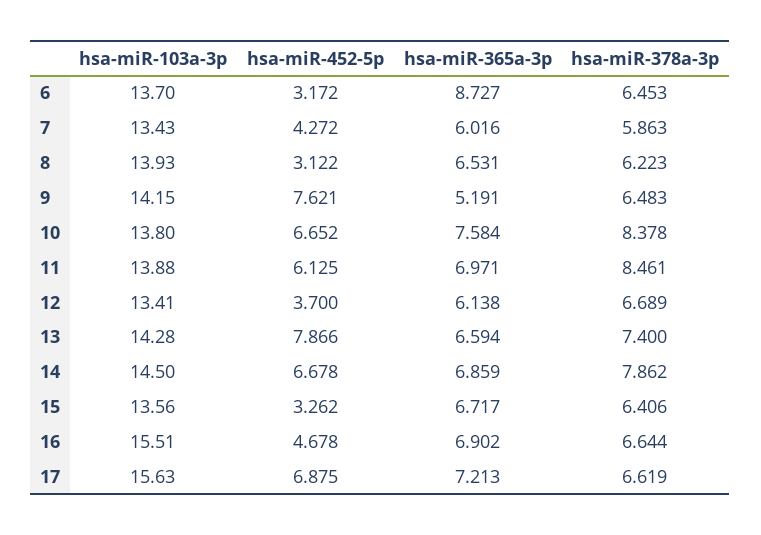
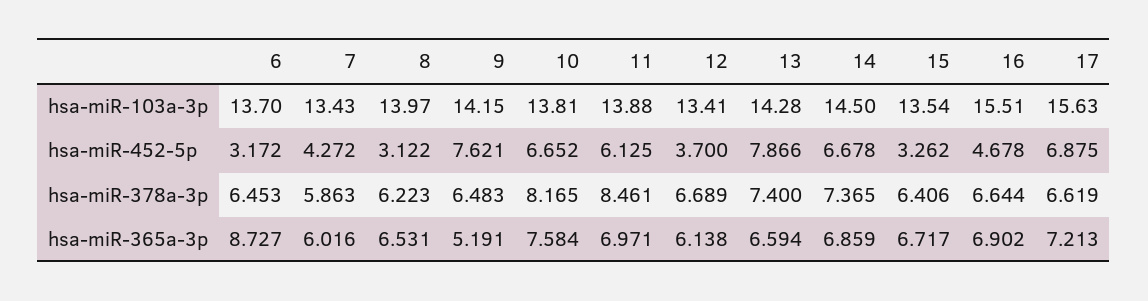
hsa-miR-103a-3p, 8: 13.93 -> 13.97
hsa-miR-103a-3p, 10: 13.8 -> 13.81
hsa-miR-378a-3p, 10: 8.378 -> 8.165
hsa-miR-378a-3p, 14: 7.862 -> 7.365
hsa-miR-103a-3p, 15: 13.56 -> 13.54

